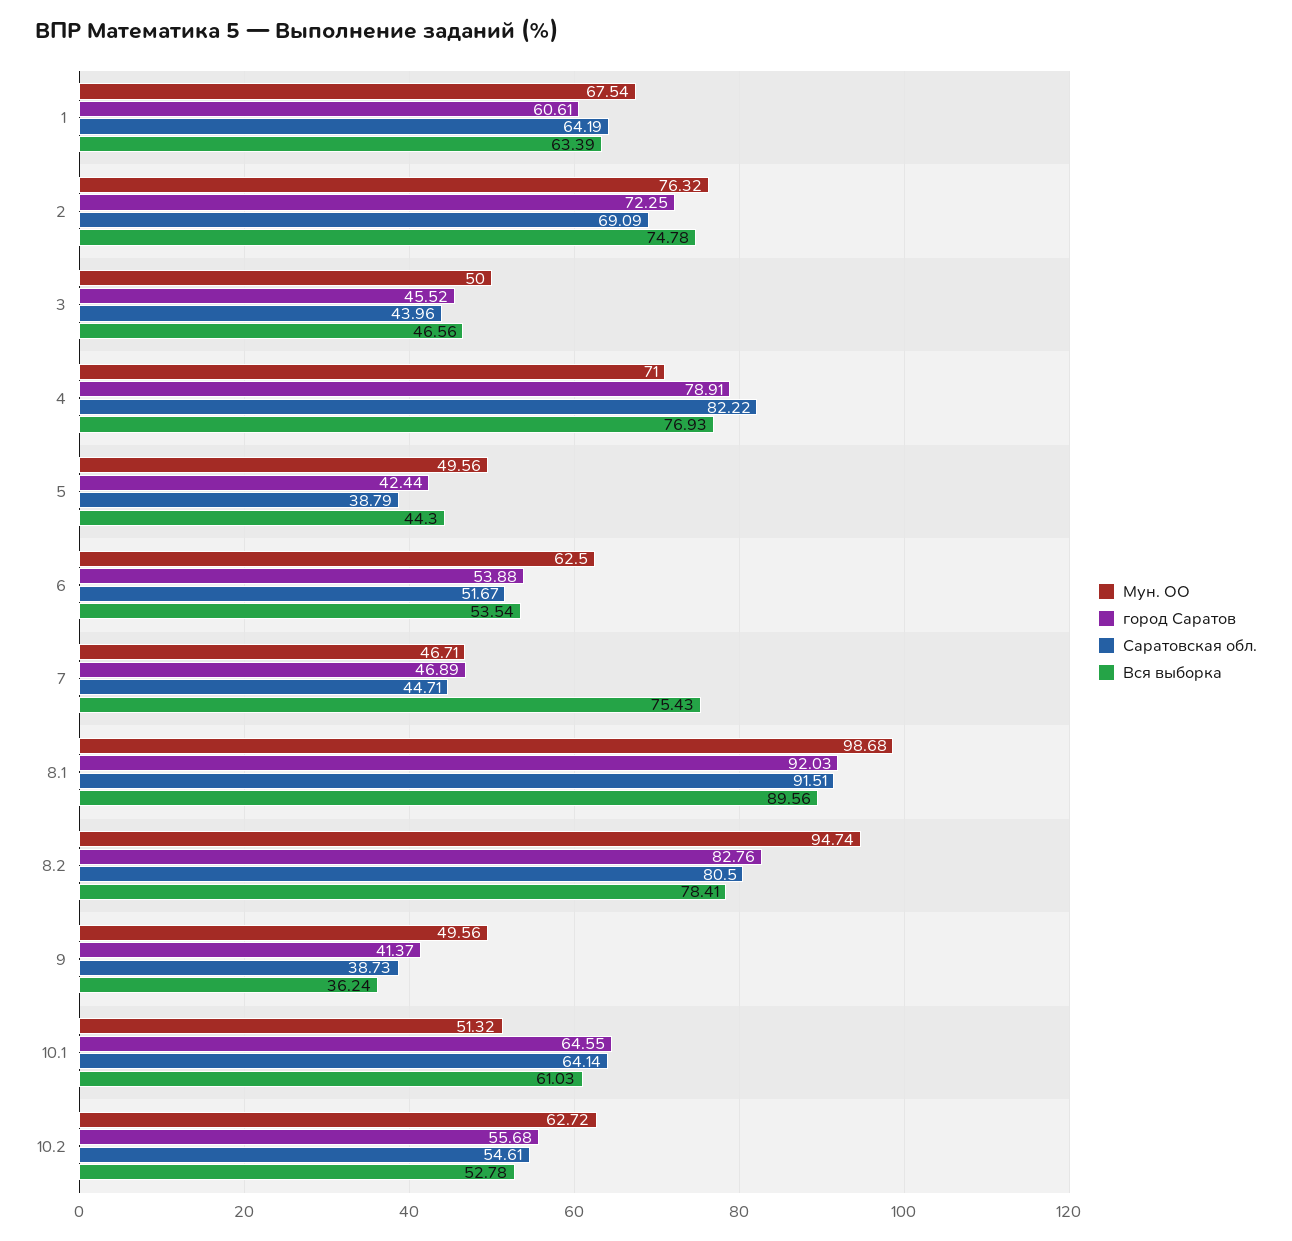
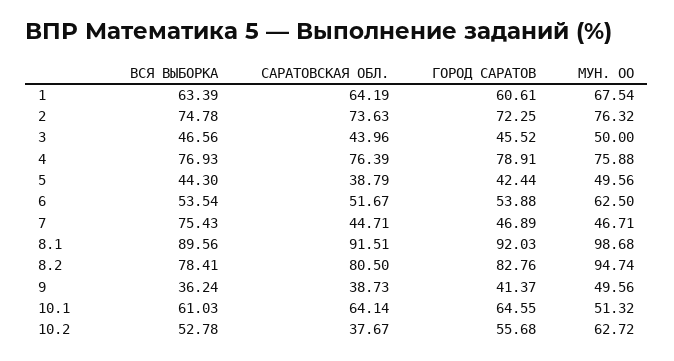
Саратовская обл., 2: 69.09 -> 73.63
Мун. ОО, 4: 71 -> 75.88
Саратовская обл., 4: 82.22 -> 76.39
Саратовская обл., 10.2: 54.61 -> 37.67

